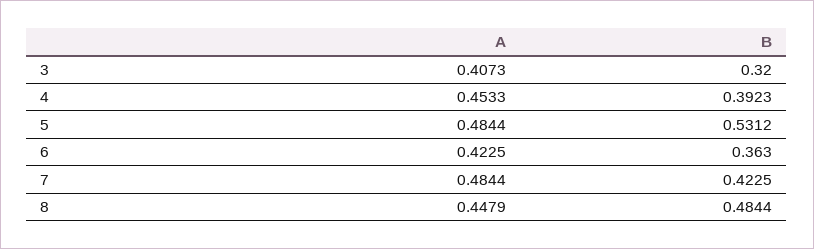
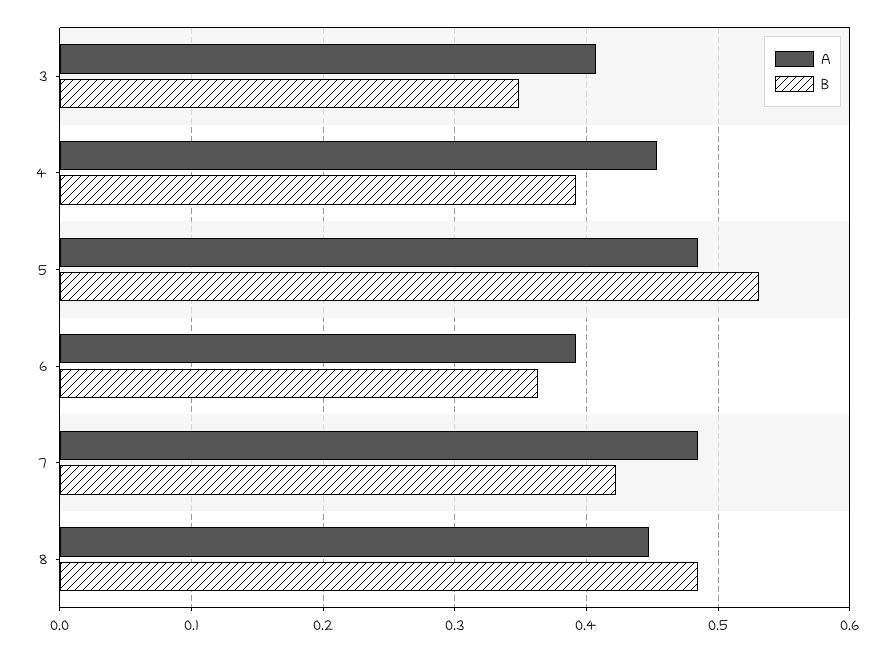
B, 3: 0.32 -> 0.35
A, 6: 0.4225 -> 0.39

